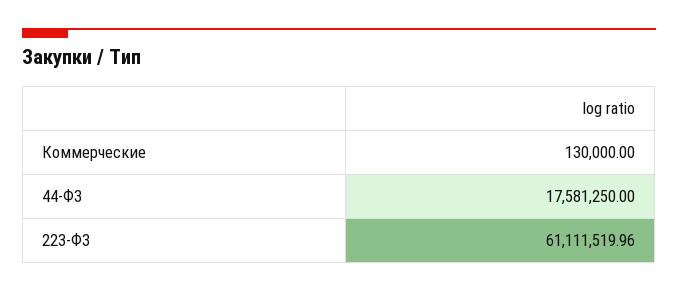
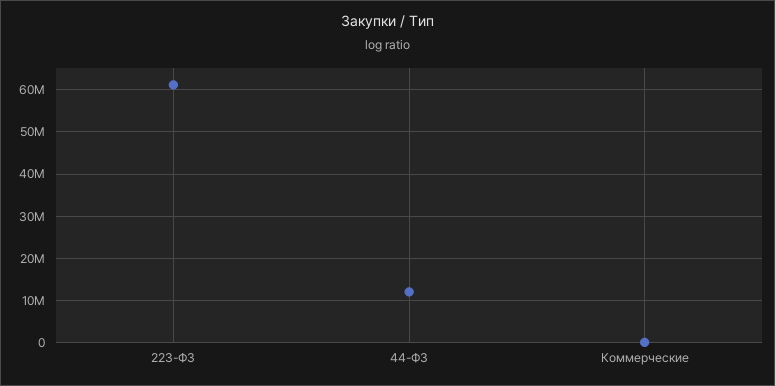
44-ФЗ: 17581250 -> 12000000

